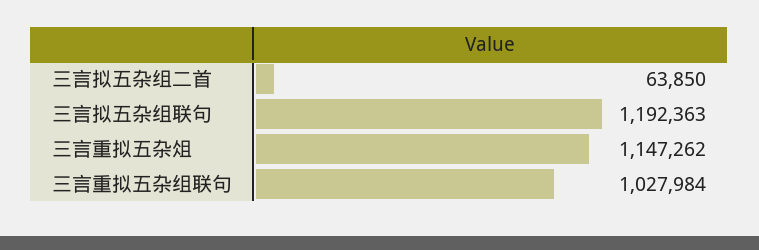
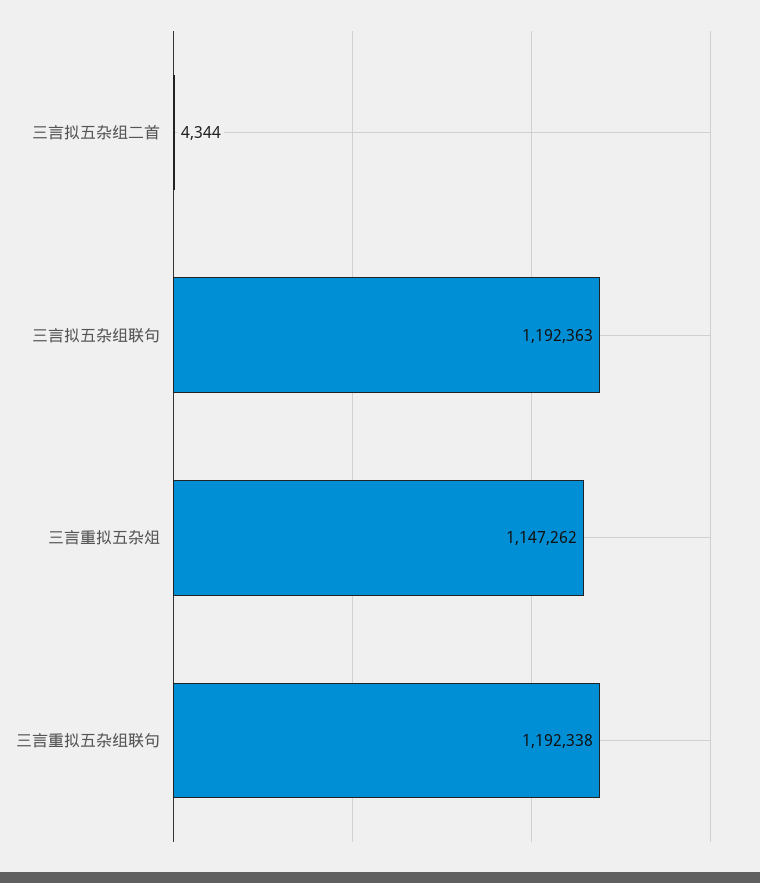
三言拟五杂组二首: 63850 -> 4344
三言重拟五杂组联句: 1027984 -> 1192338

